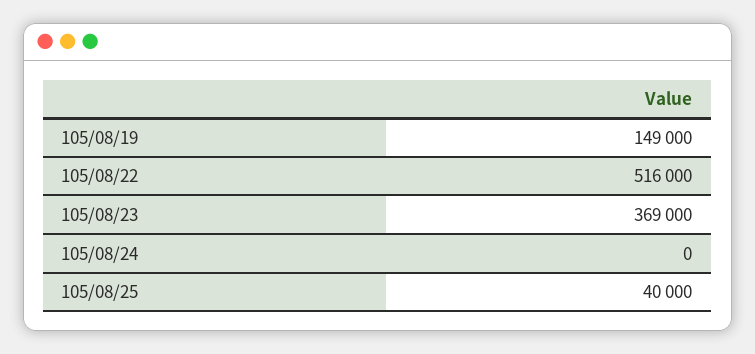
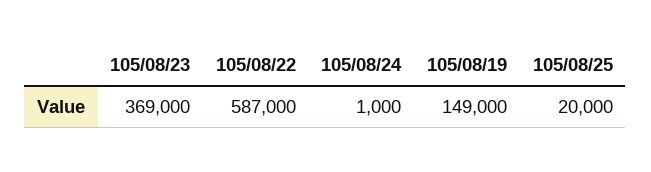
105/08/22: 516000 -> 587000
105/08/24: 0 -> 1000
105/08/25: 40000 -> 20000

